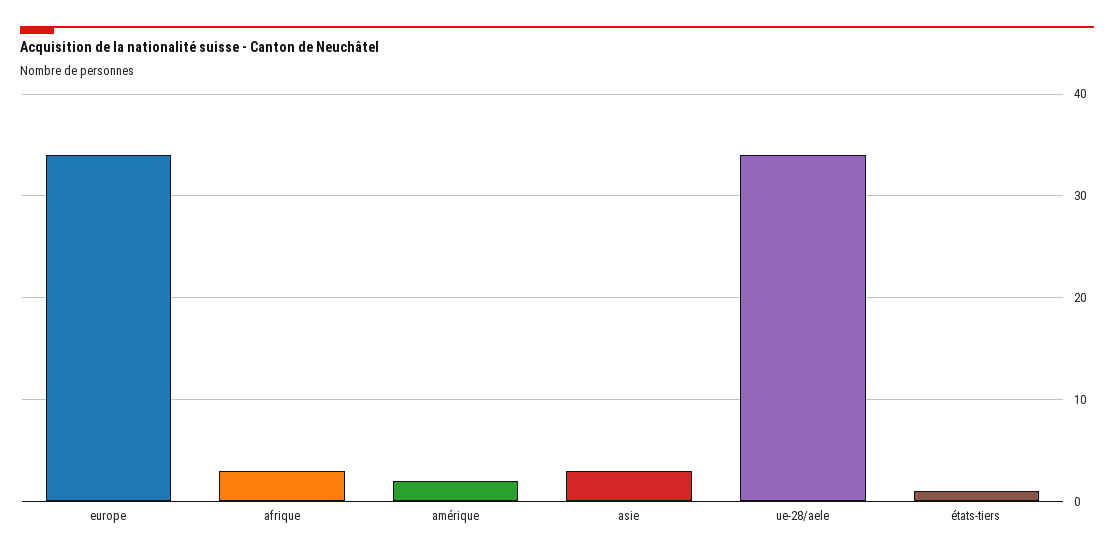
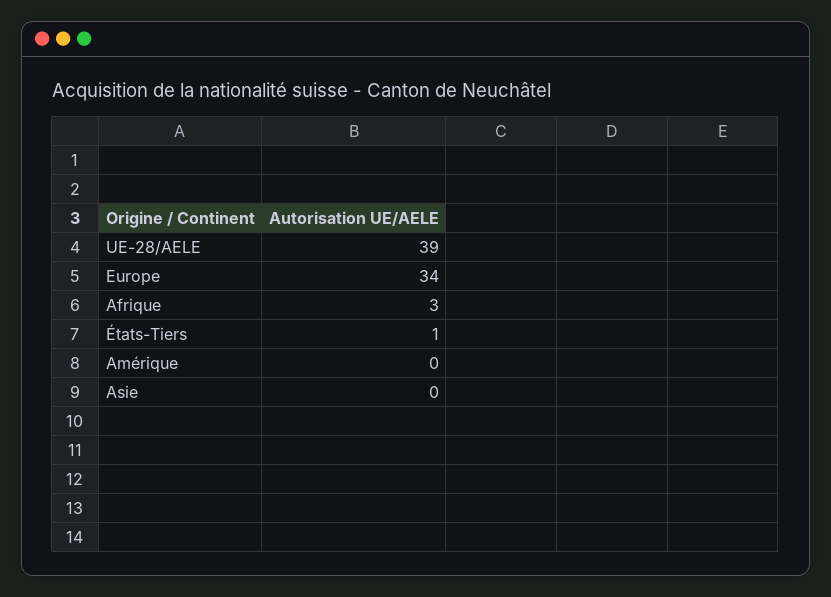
amérique: 2 -> 0
asie: 3 -> 0
ue-28/aele: 34 -> 39

